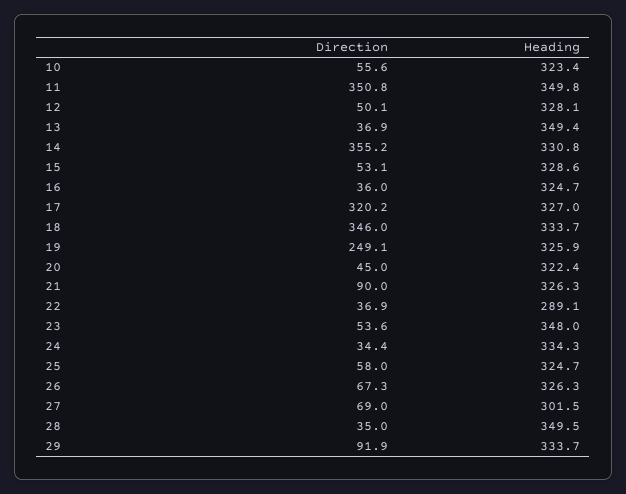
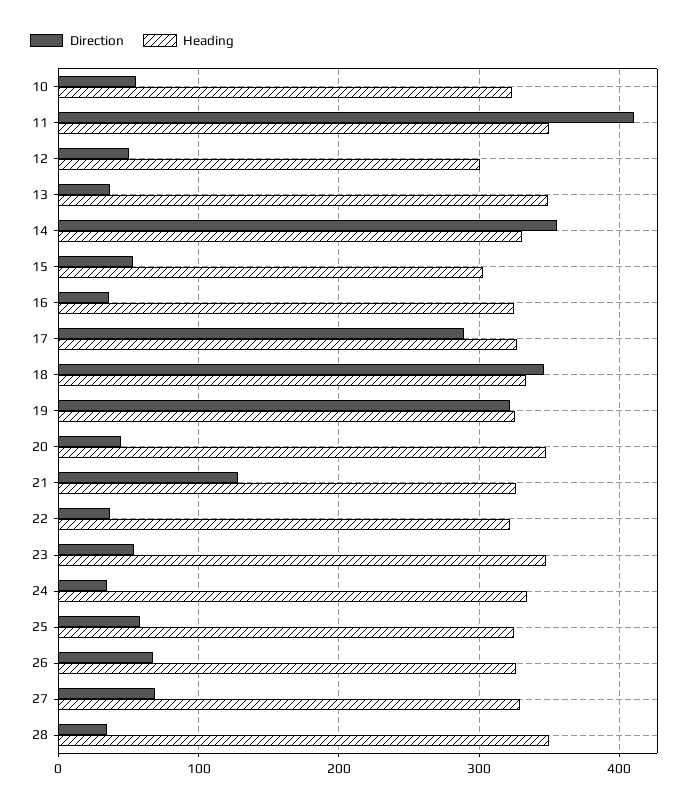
Direction, 11: 350.8 -> 410
Heading, 12: 328.1 -> 300
Heading, 15: 328.6 -> 300
Direction, 17: 320.2 -> 290
Direction, 19: 249.1 -> 320
Heading, 20: 322.4 -> 350
Direction, 21: 90 -> 130
Heading, 22: 289.1 -> 320
Heading, 27: 301.5 -> 330
Direction, 29: 91.9 -> none
Heading, 29: 333.7 -> none

